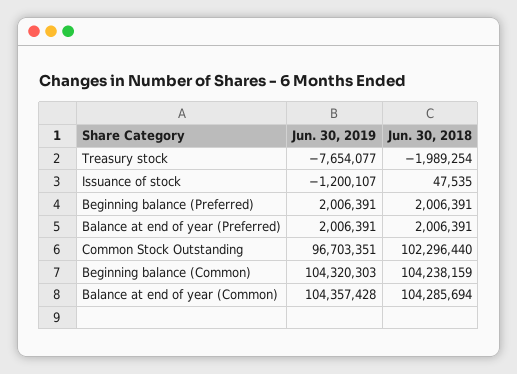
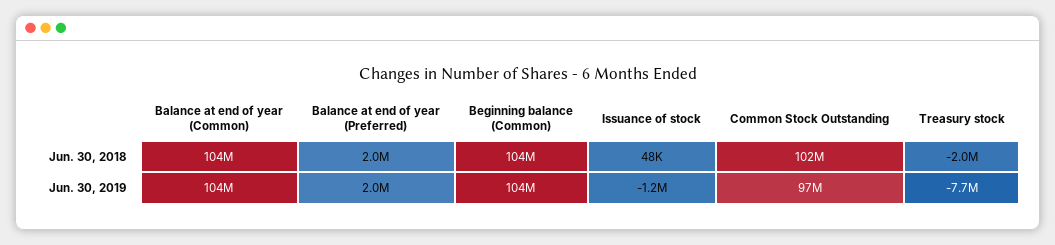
Jun. 30, 2019, Beginning balance (Preferred): 2006391 -> none
Jun. 30, 2018, Beginning balance (Preferred): 2006391 -> none

